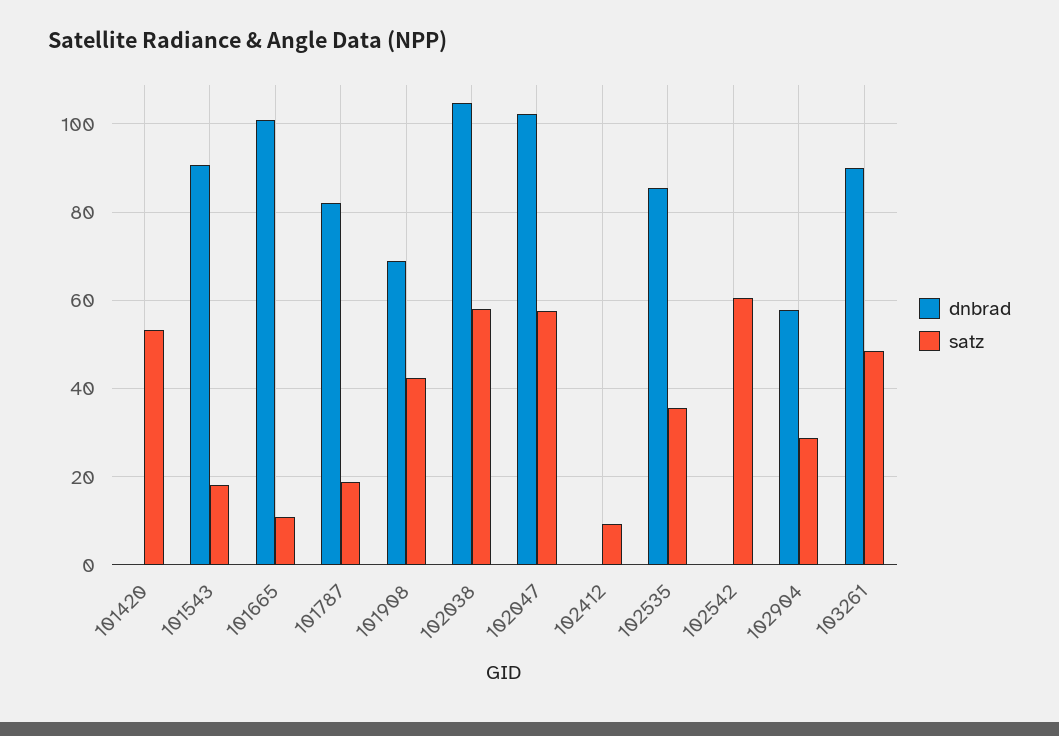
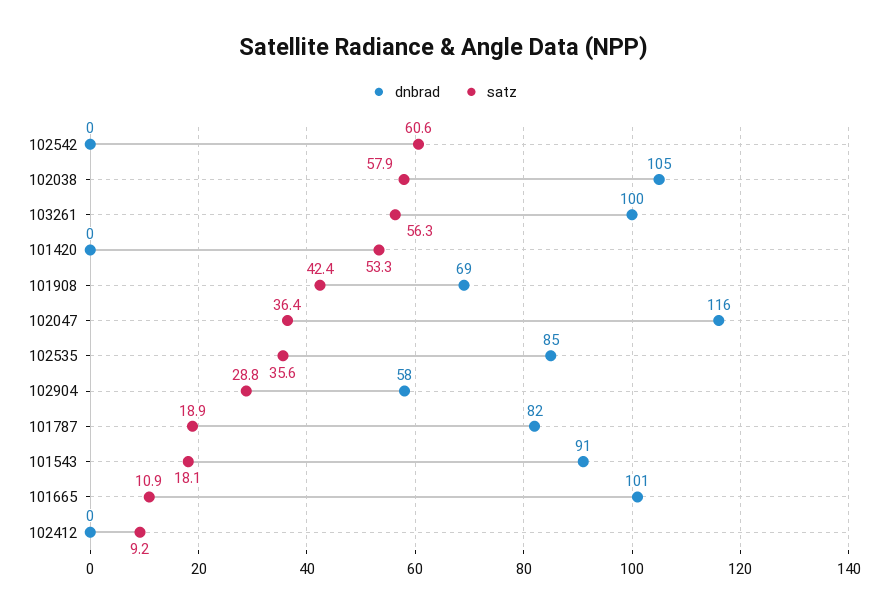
dnbrad, 102047: 102 -> 116
satz, 102047: 58 -> 36.4
dnbrad, 103261: 90 -> 100
satz, 103261: 48 -> 56.3

